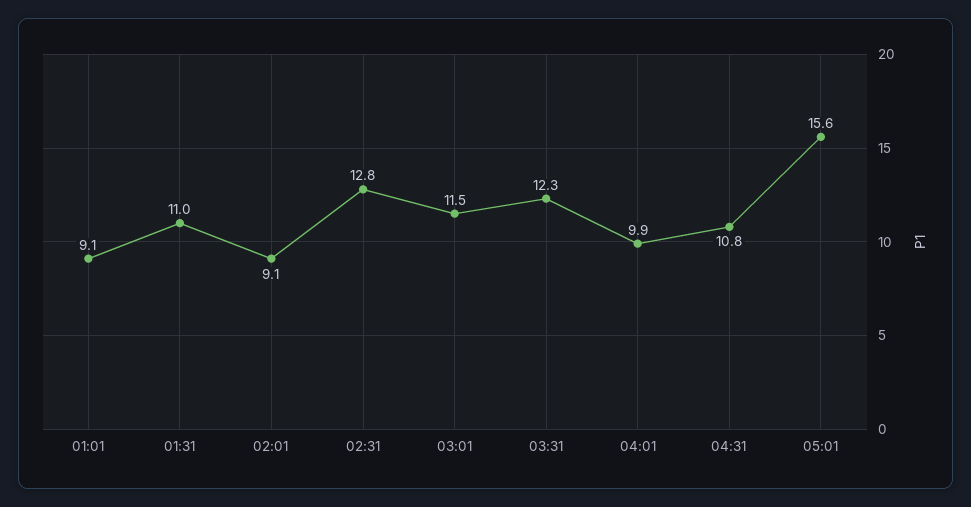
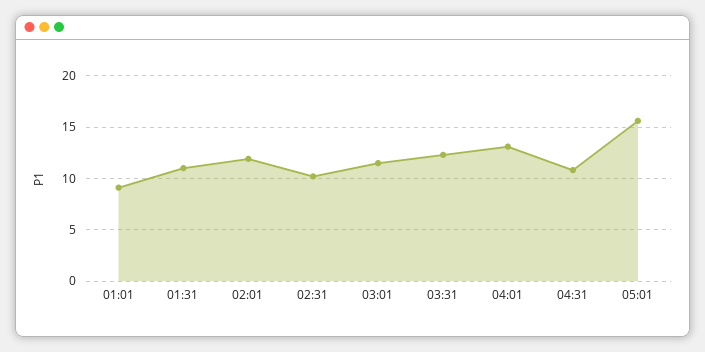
02:01: 9.1 -> 12
02:31: 12.8 -> 10
04:01: 9.9 -> 13

